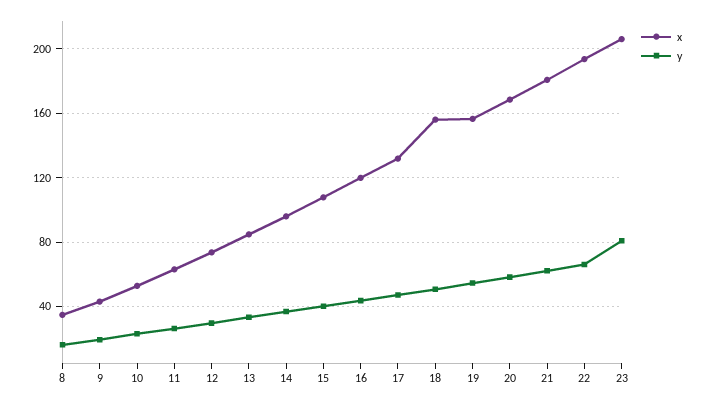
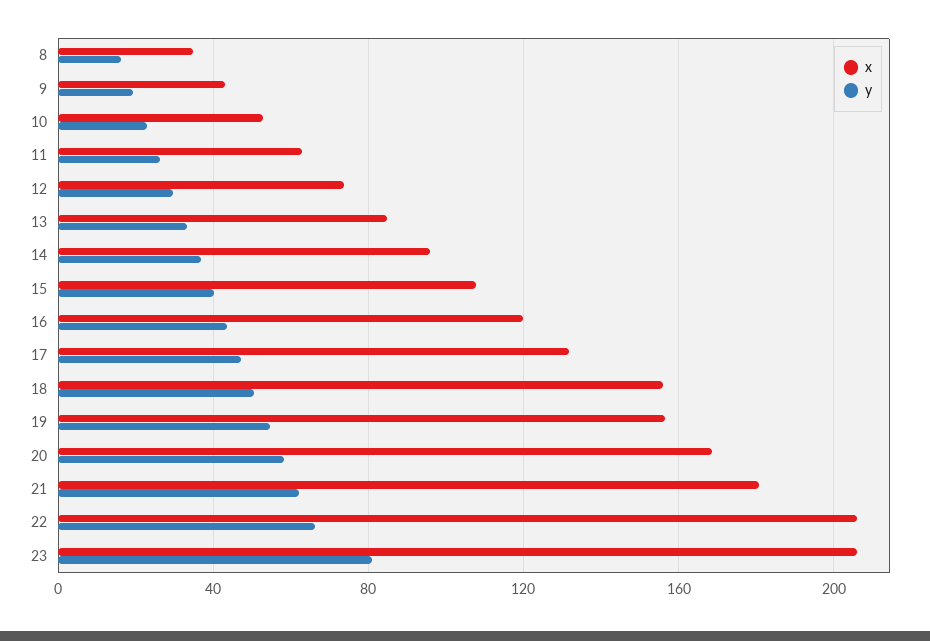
x, 22: 195 -> 205

